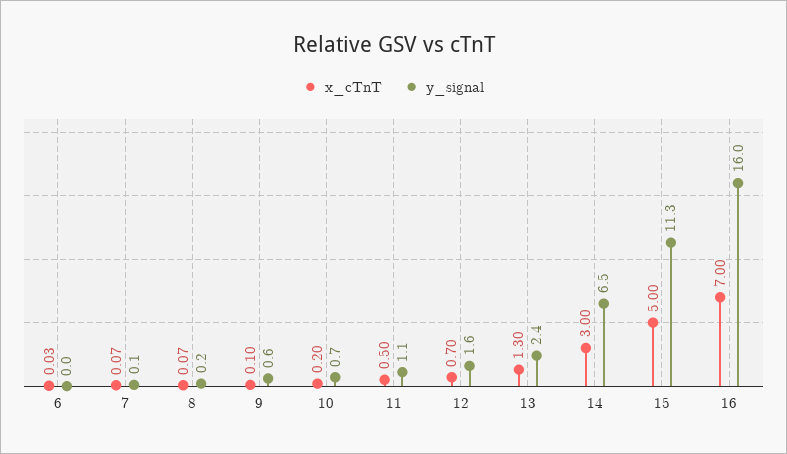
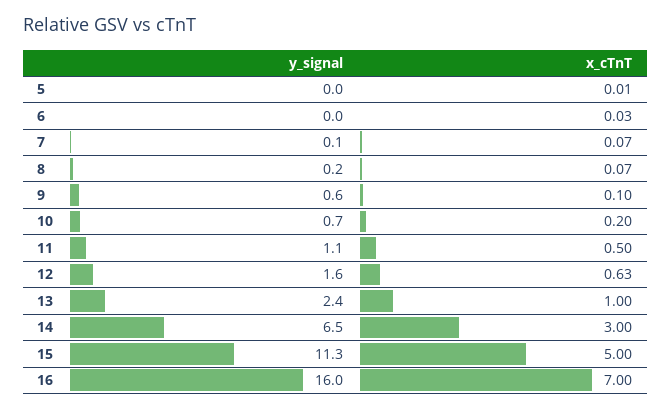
x_cTnT, 12: 0.7 -> 0.63
x_cTnT, 13: 1.3 -> 1
y_signal, 5: none -> 0
x_cTnT, 5: none -> 0.01

